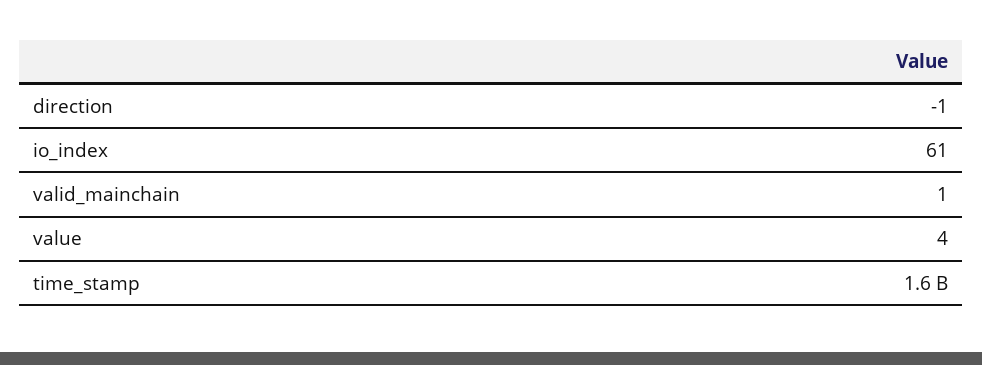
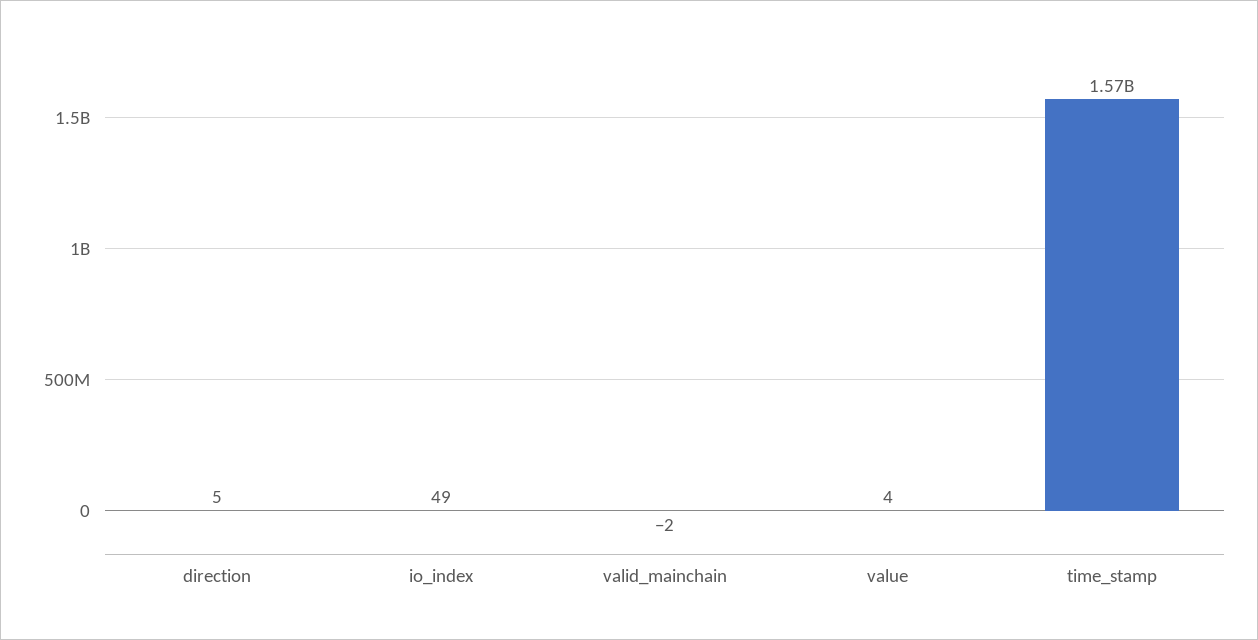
direction: -1 -> 5
io_index: 61 -> 49
valid_mainchain: 1 -> -2

